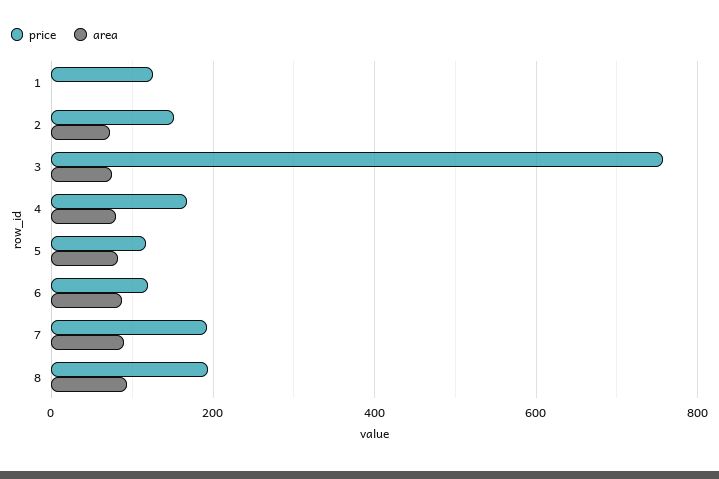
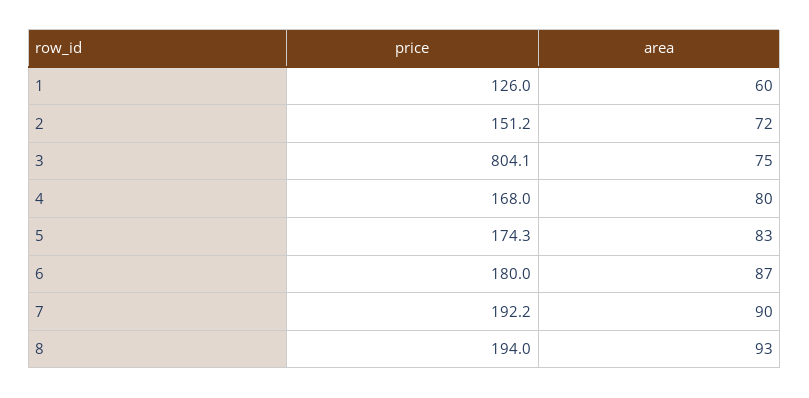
area, 1: 0 -> 60
price, 3: 760 -> 804.1
price, 5: 120 -> 174.3
price, 6: 120 -> 180

